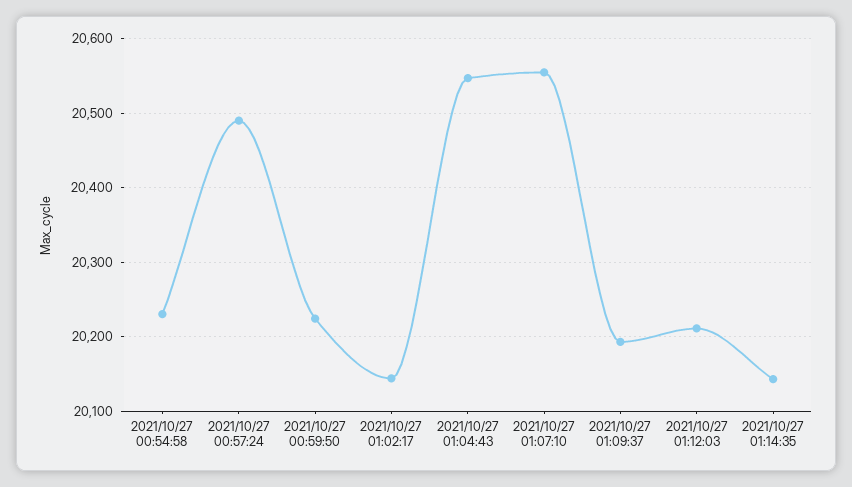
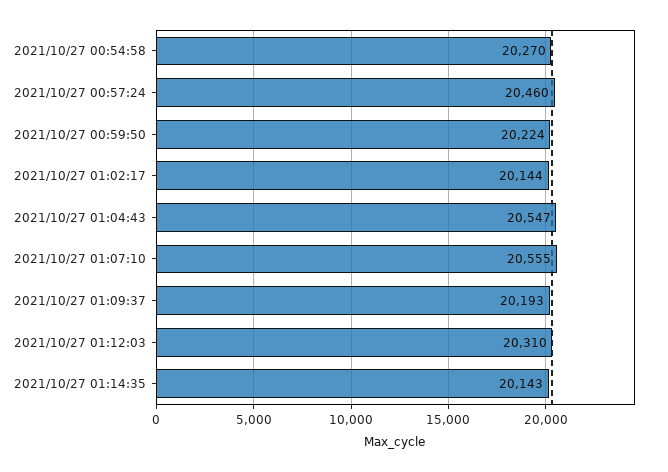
2021/10/27 00:54:58: 20230 -> 20270
2021/10/27 00:57:24: 20490 -> 20460
2021/10/27 01:12:03: 20210 -> 20310

